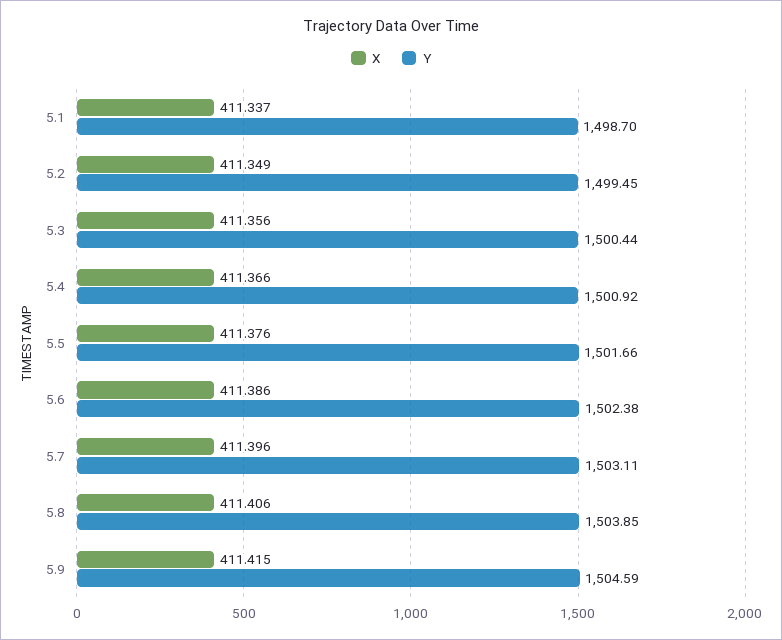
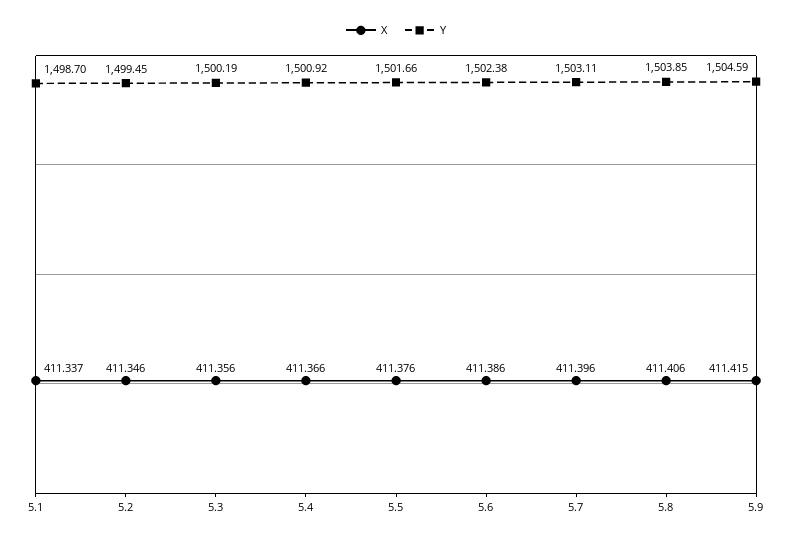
X, 5.2: 411.349 -> 411.346
Y, 5.3: 1500.44 -> 1500.19

